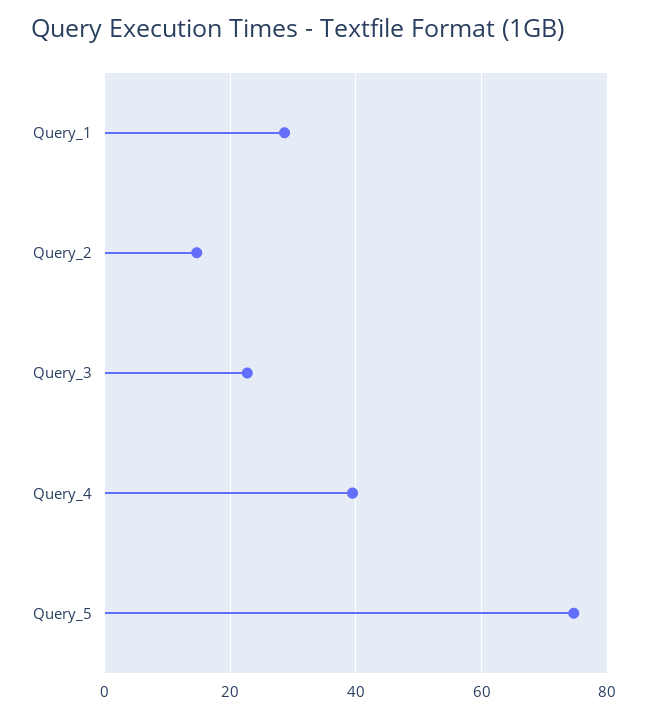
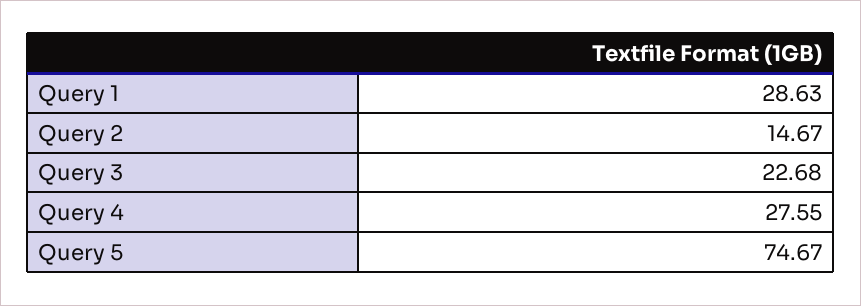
Query_4: 40 -> 27.55

